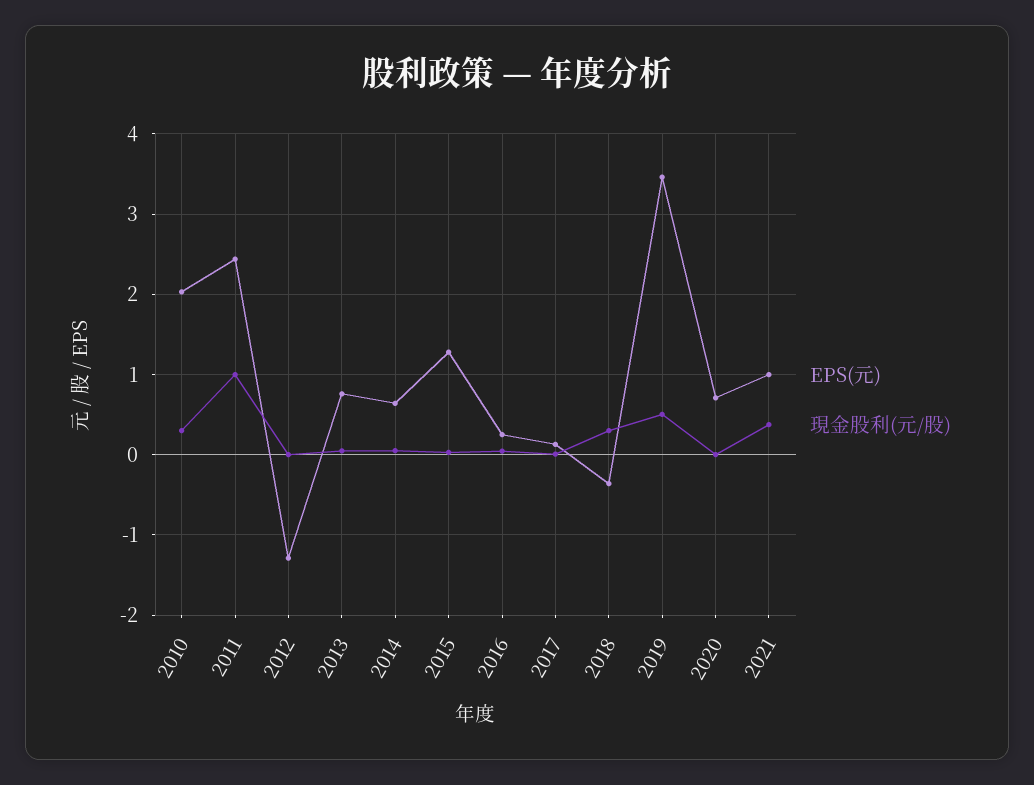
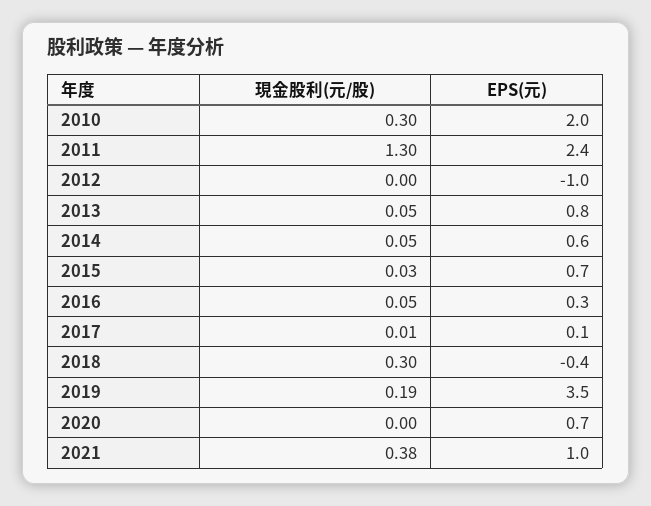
現金股利(元/股), 2011: 1 -> 1.3
EPS(元), 2012: -1.3 -> -1
EPS(元), 2015: 1.3 -> 0.7
現金股利(元/股), 2019: 0.5 -> 0.19

